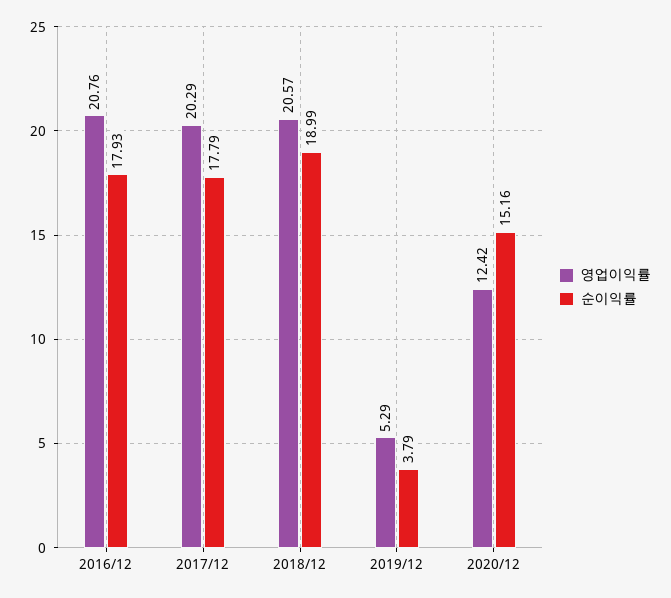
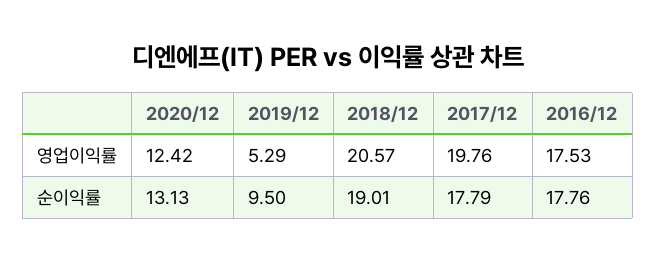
영업이익률, 2016/12: 20.76 -> 17.53
순이익률, 2016/12: 17.93 -> 17.76
영업이익률, 2017/12: 20.29 -> 19.76
순이익률, 2018/12: 18.99 -> 19.01
순이익률, 2019/12: 3.79 -> 9.5
순이익률, 2020/12: 15.16 -> 13.13

